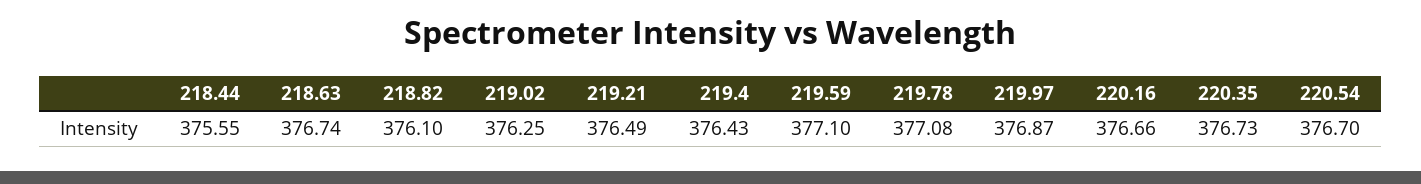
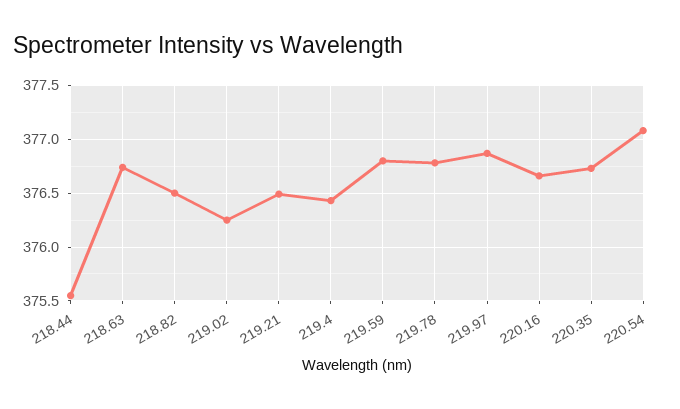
218.82: 376.1 -> 376.5
219.59: 377.1 -> 376.8
219.78: 377.08 -> 376.8
220.54: 376.7 -> 377.1

